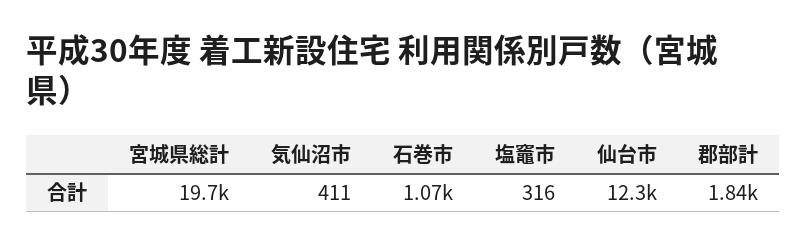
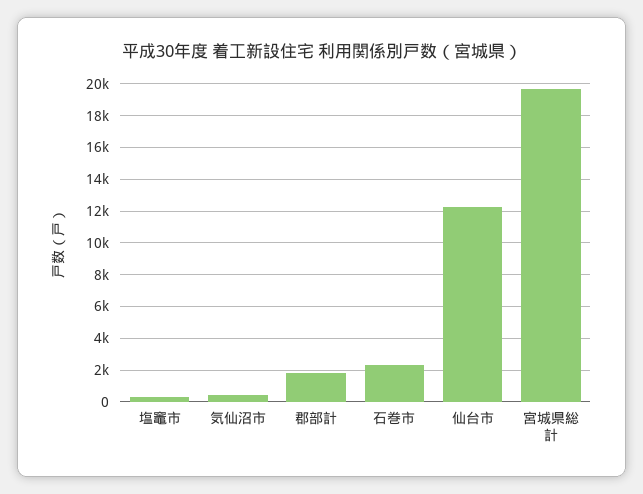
石巻市: 1070 -> 2500

